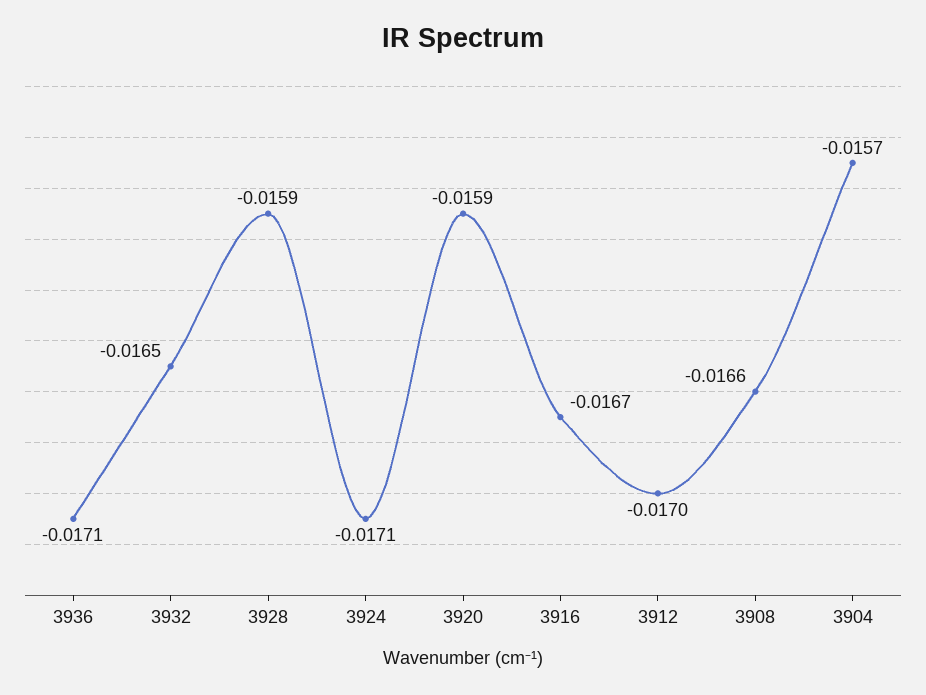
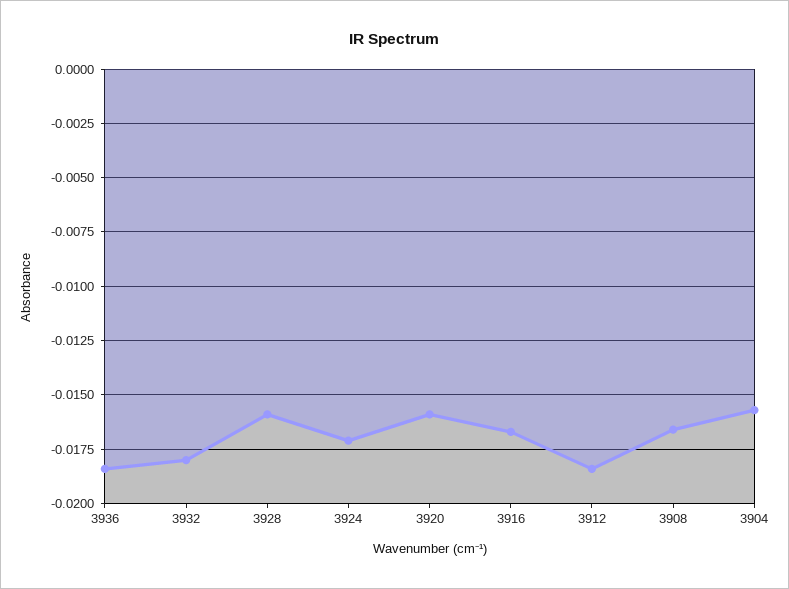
3936: -0.0171 -> -0.0185
3932: -0.0165 -> -0.018
3912: -0.017 -> -0.0185

